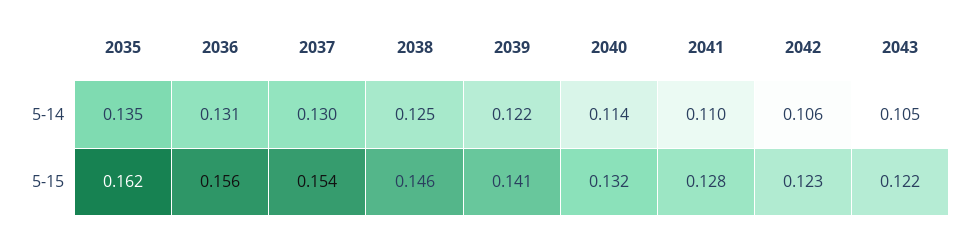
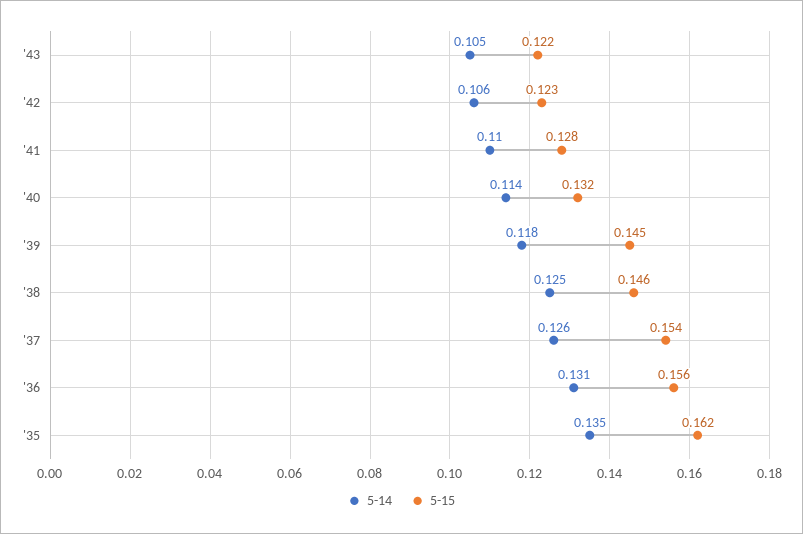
5-14, 2037: 0.13 -> 0.126
5-14, 2039: 0.122 -> 0.118
5-15, 2039: 0.141 -> 0.145

